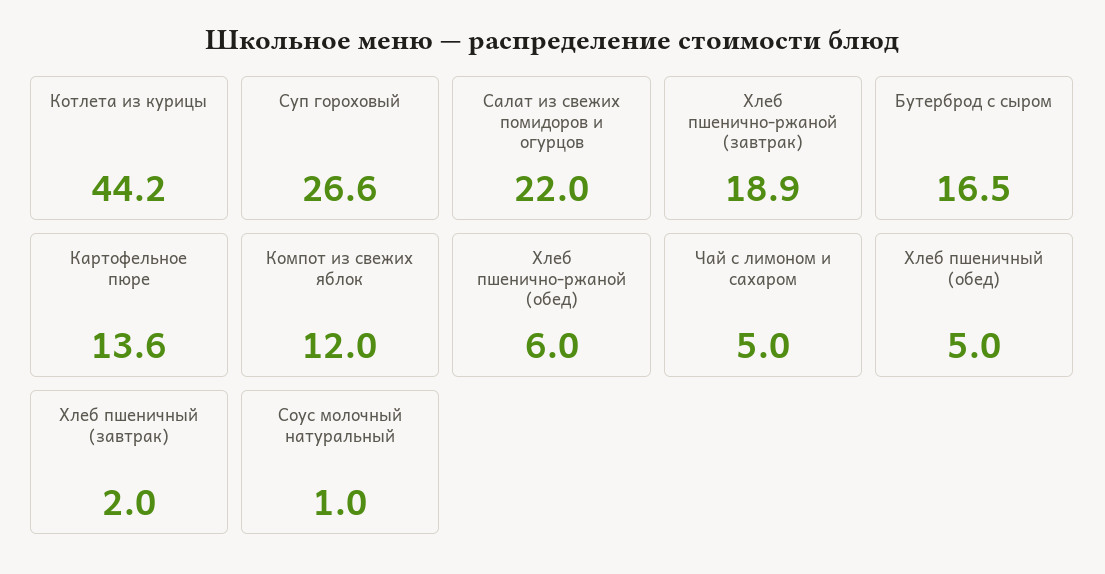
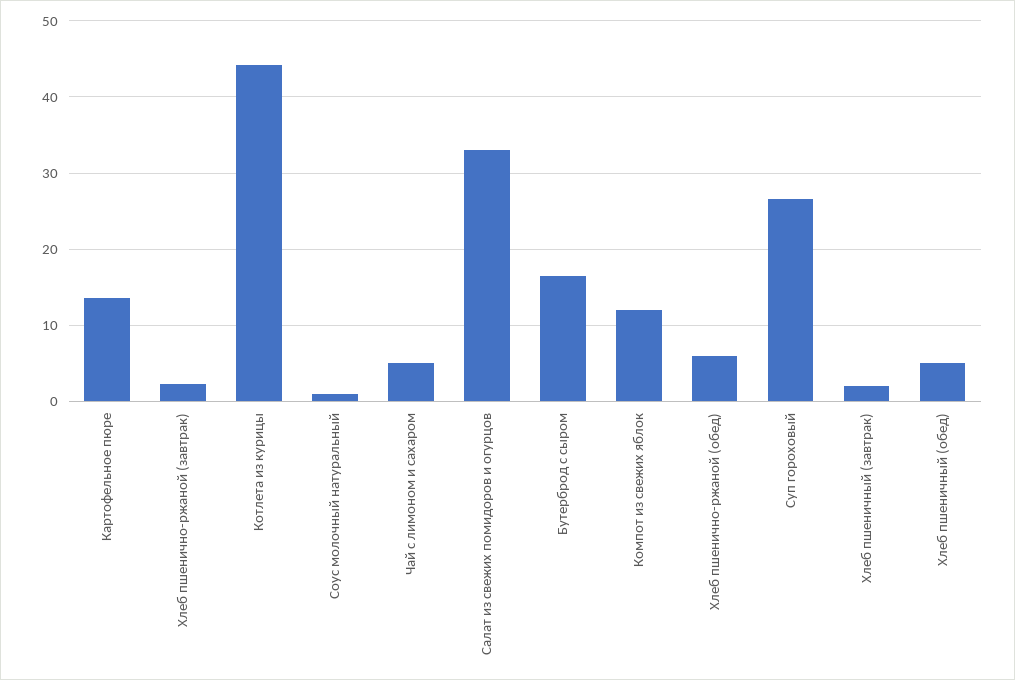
Салат из свежих помидоров и огурцов: 22 -> 33
Хлеб пшенично-ржаной (завтрак): 18.9 -> 2

